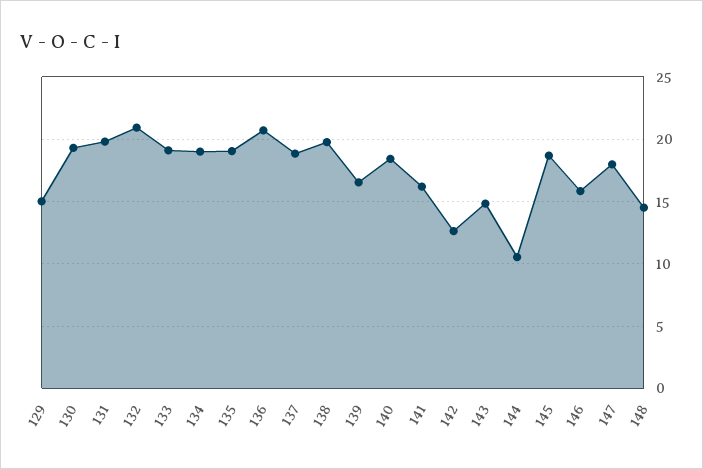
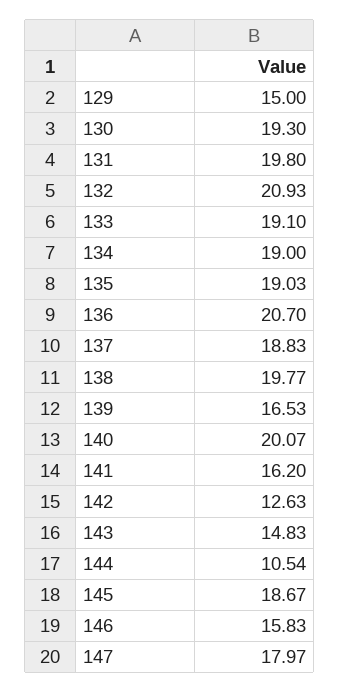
140: 18.5 -> 20.07
148: 14.5 -> none

